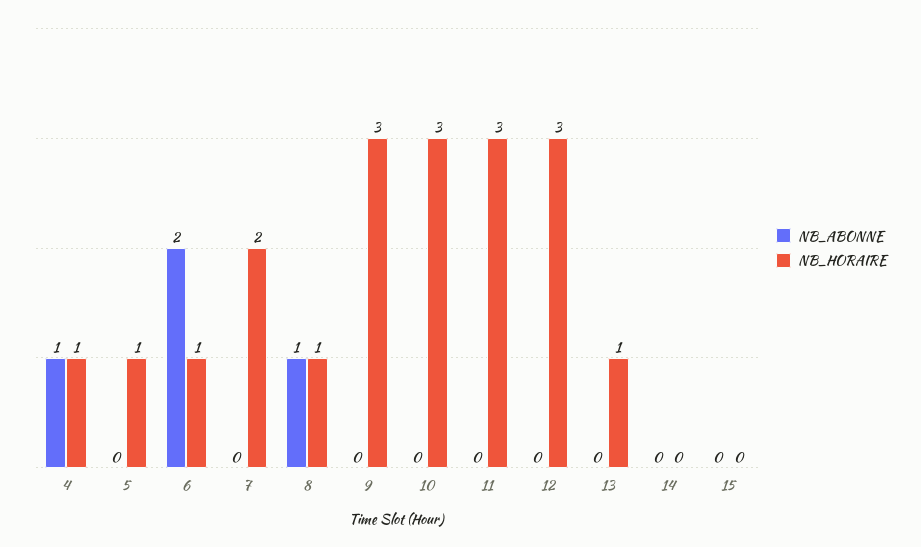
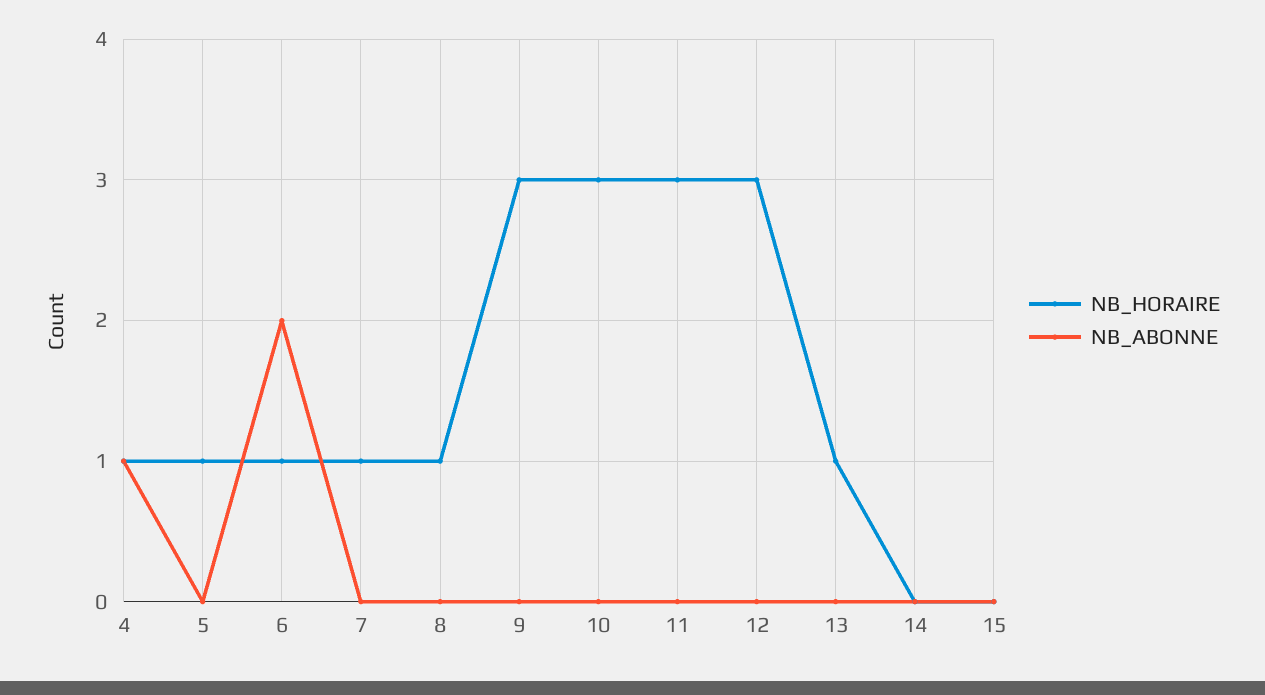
NB_HORAIRE, 7: 2 -> 1
NB_ABONNE, 8: 1 -> 0

